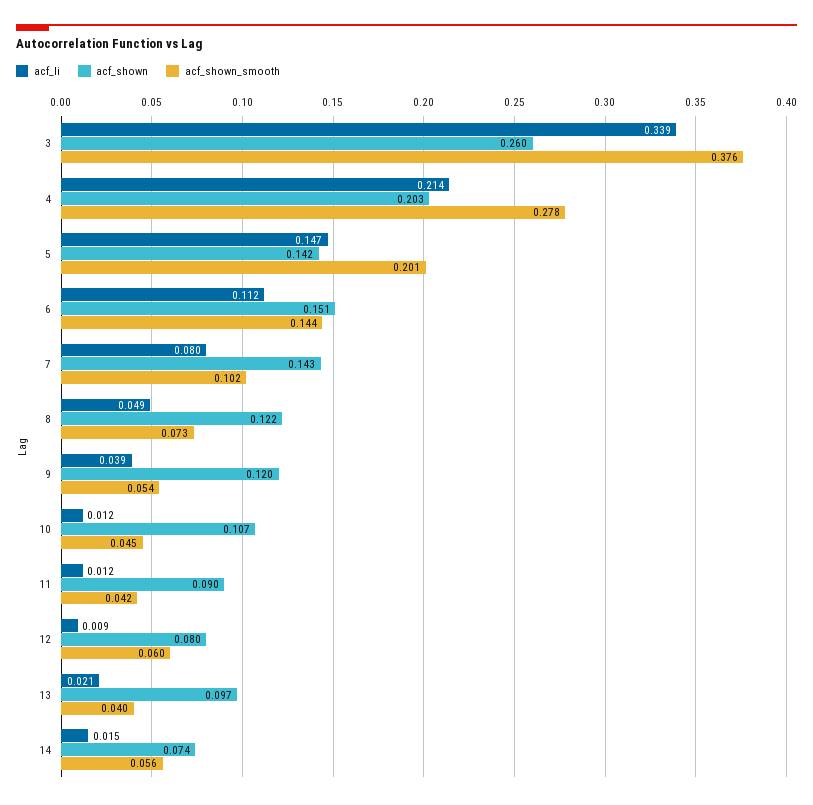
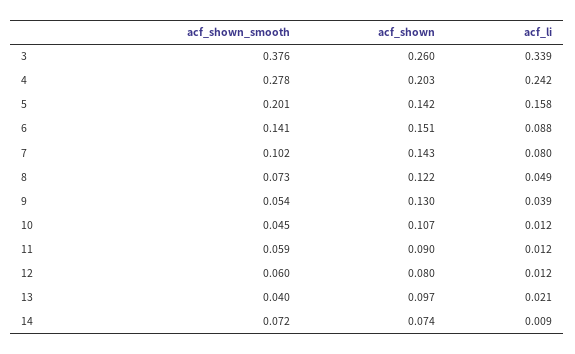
acf_li, 4: 0.214 -> 0.242
acf_li, 5: 0.147 -> 0.158
acf_li, 6: 0.112 -> 0.088
acf_shown_smooth, 6: 0.144 -> 0.141
acf_shown, 9: 0.12 -> 0.13
acf_shown_smooth, 11: 0.042 -> 0.059
acf_li, 12: 0.009 -> 0.012
acf_li, 14: 0.015 -> 0.009
acf_shown_smooth, 14: 0.056 -> 0.072

